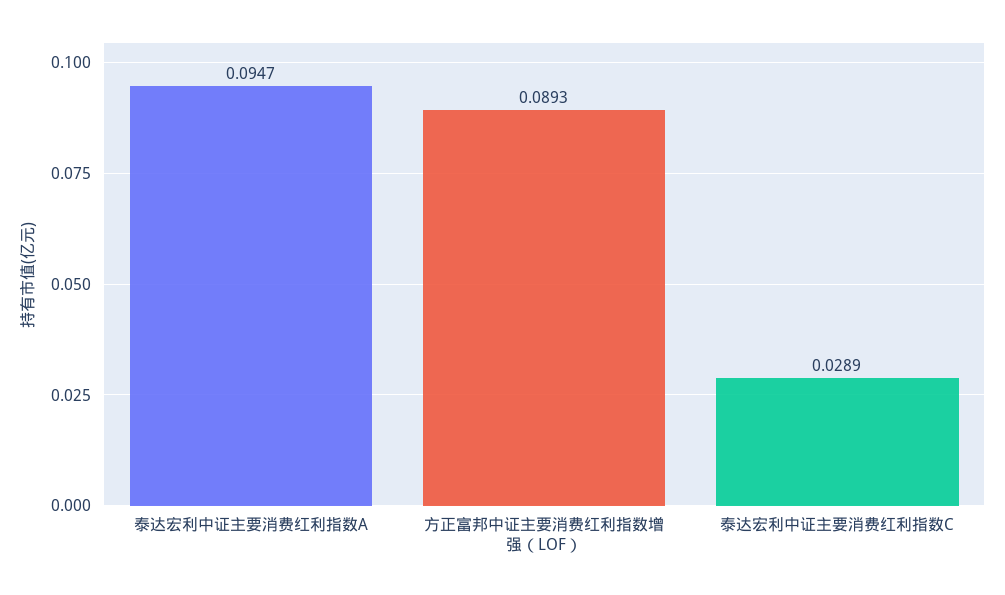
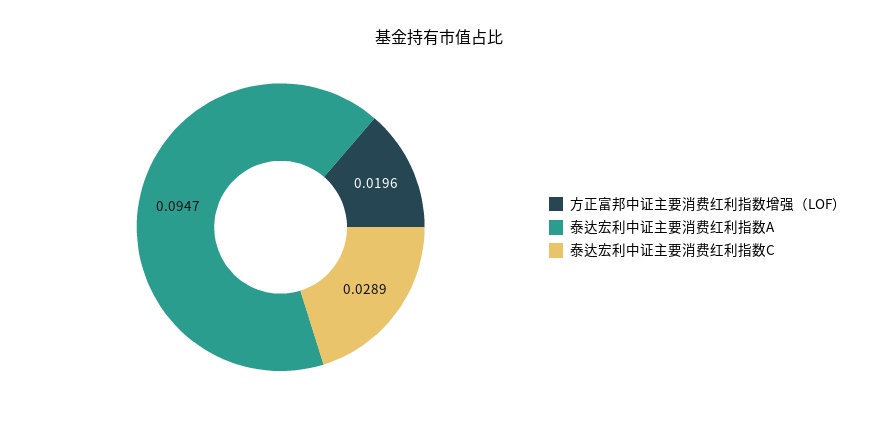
方正富邦中证主要消费红利指数增强（LOF）: 0.0893 -> 0.0196

